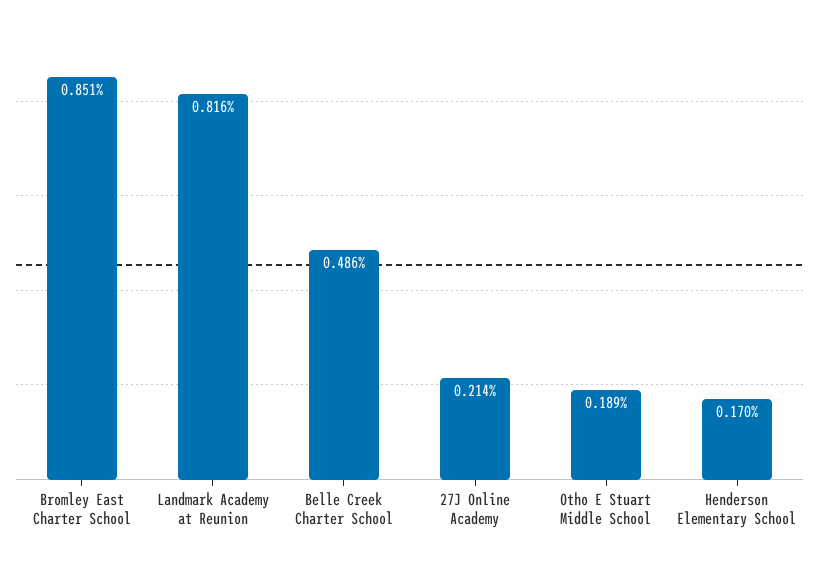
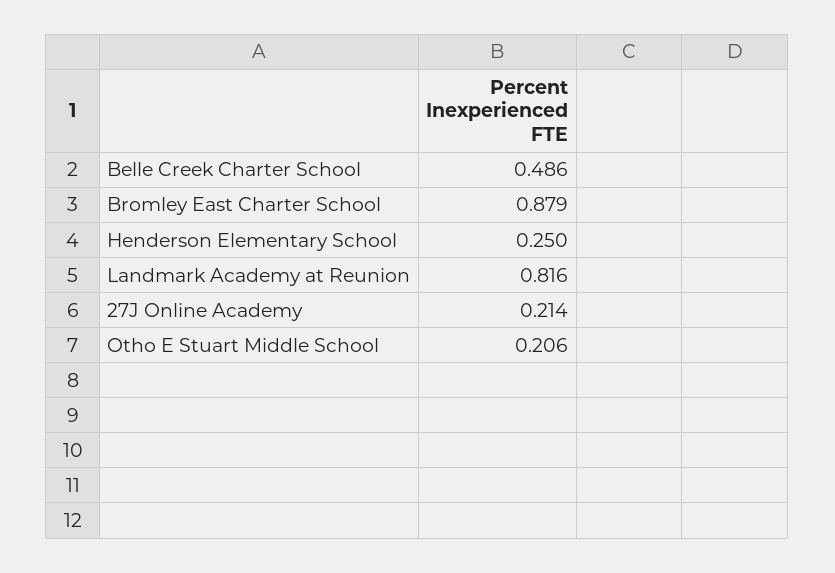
Bromley East Charter School: 0.851 -> 0.879
Otho E Stuart Middle School: 0.189 -> 0.206
Henderson Elementary School: 0.17 -> 0.25

